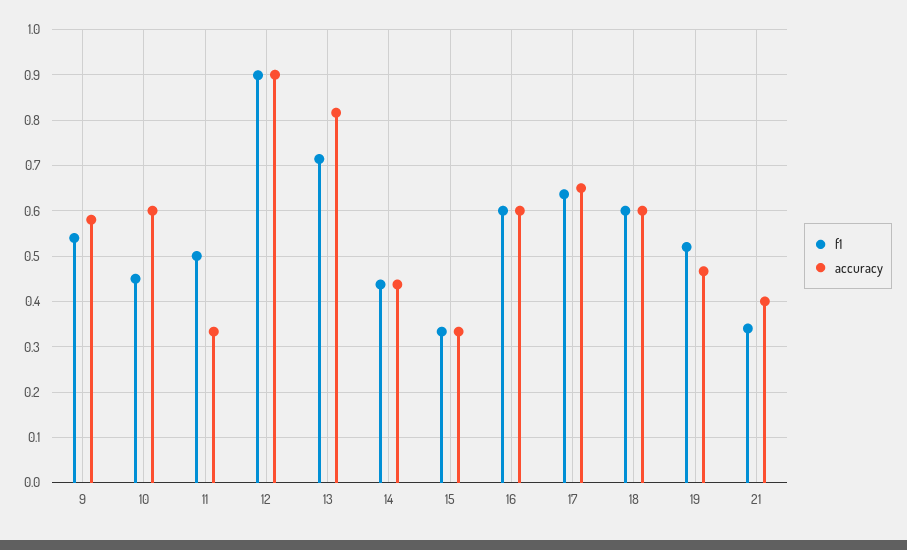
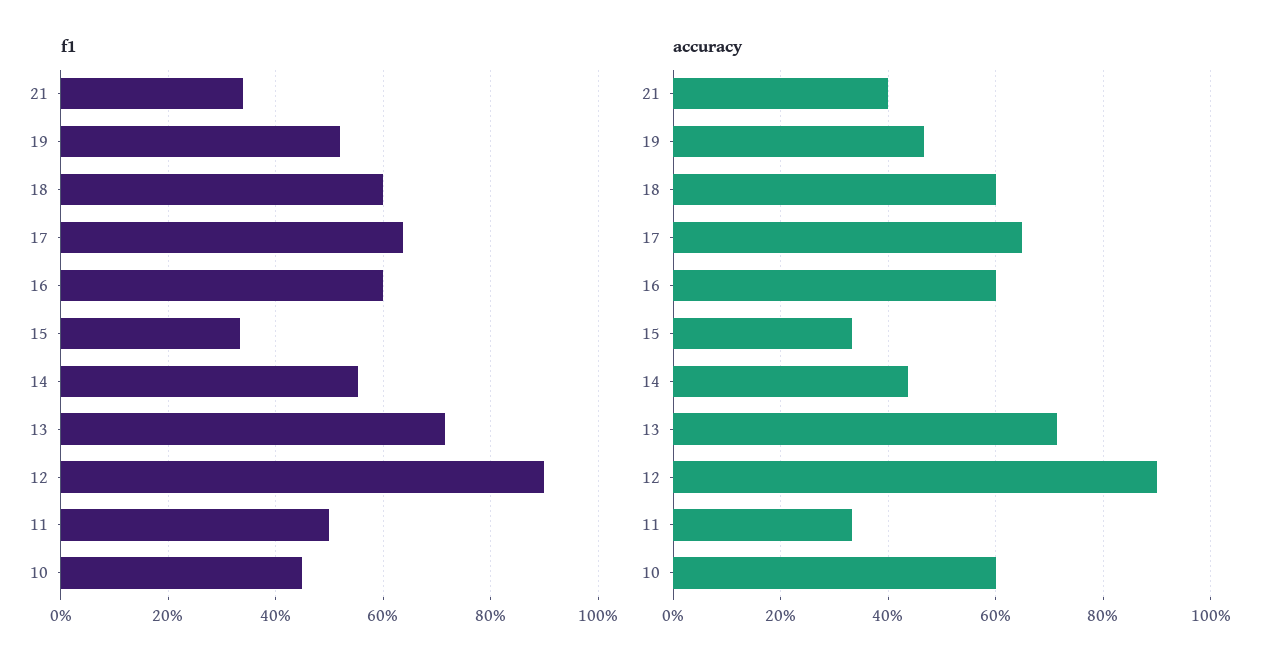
f1, 9: 0.54 -> none
accuracy, 9: 0.58 -> none
accuracy, 13: 0.82 -> 0.72
f1, 14: 0.44 -> 0.56

